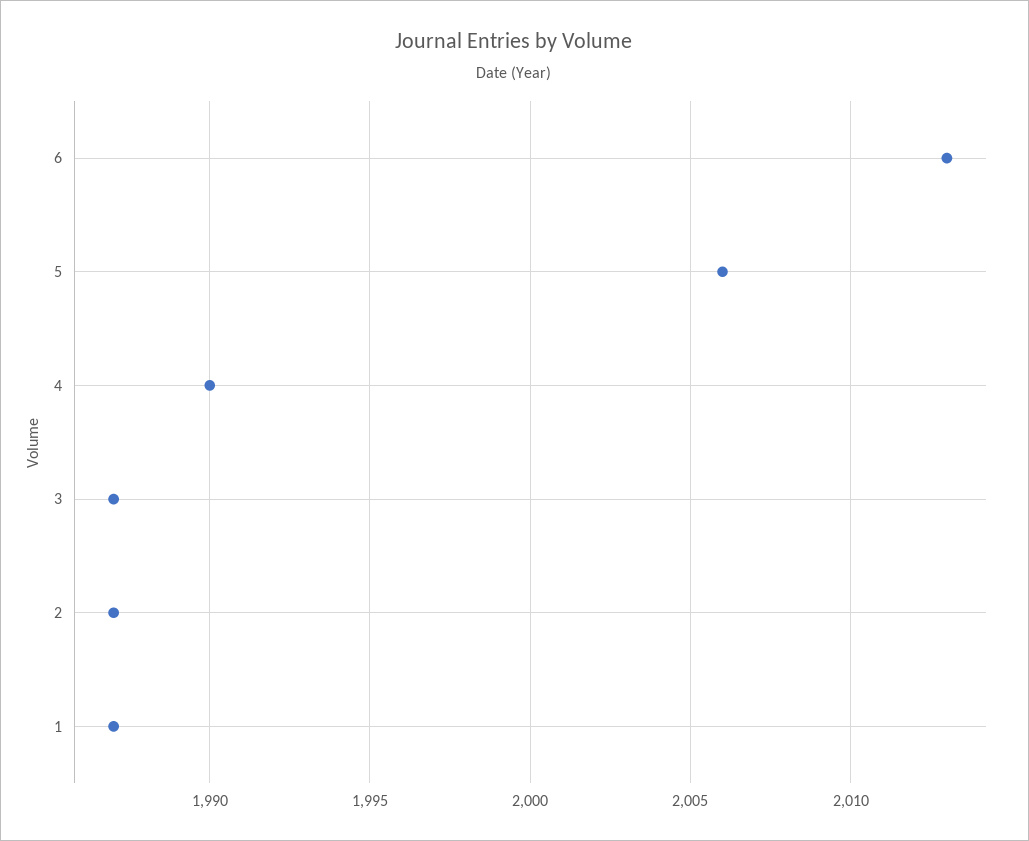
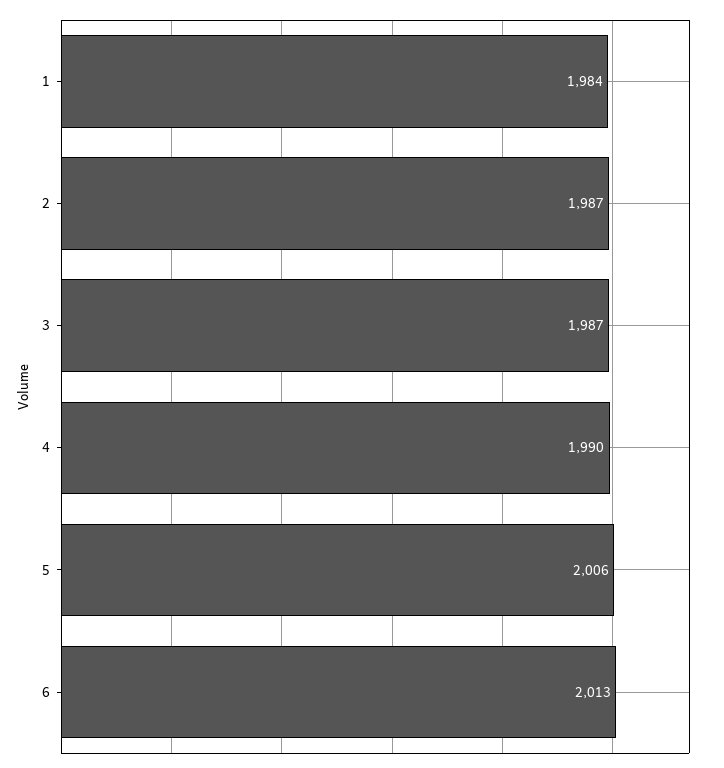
1: 1987 -> 1984

